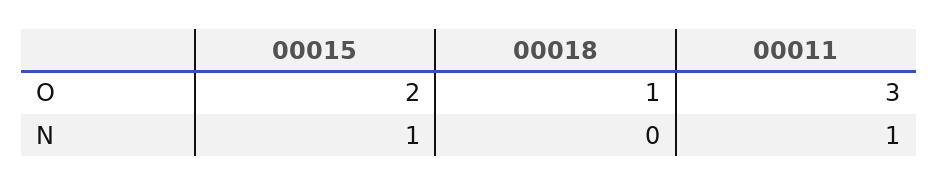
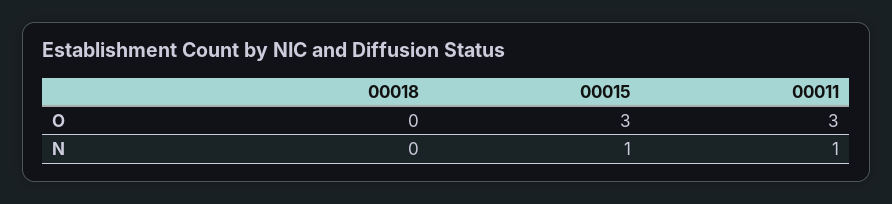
00015, O: 2 -> 3
00018, O: 1 -> 0

